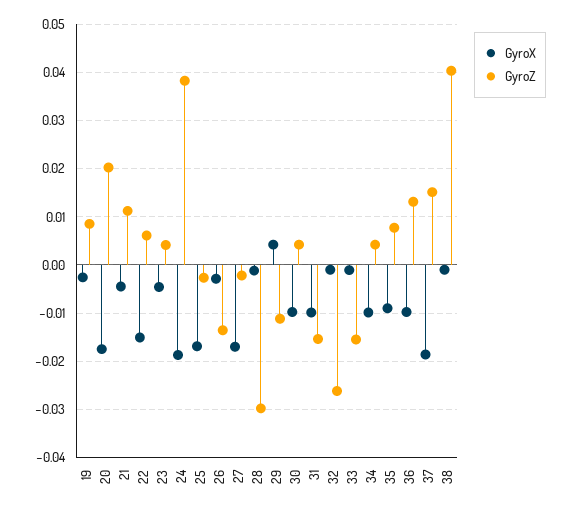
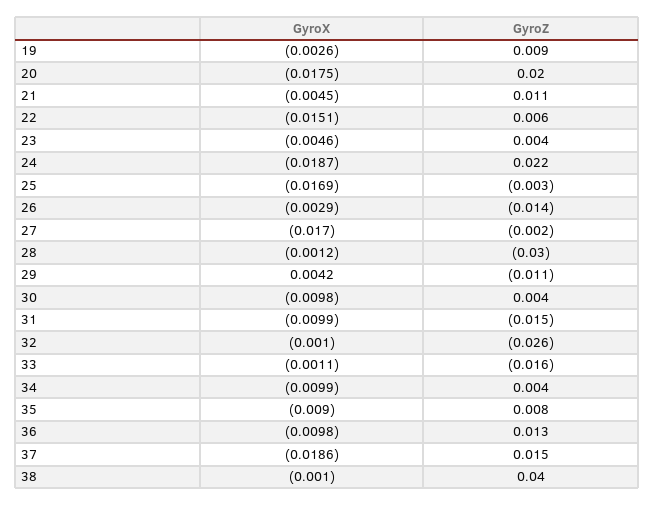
GyroZ, 24: 0.038 -> 0.022

